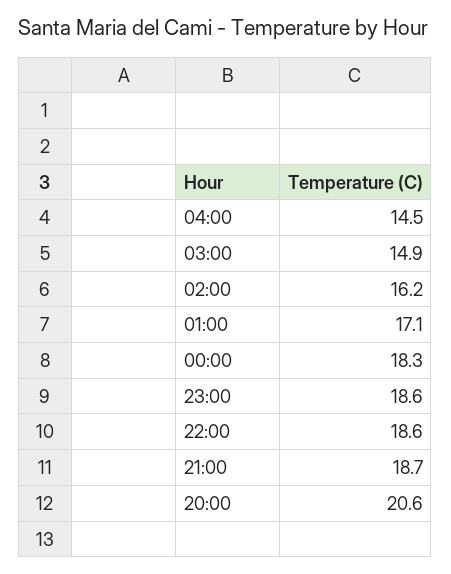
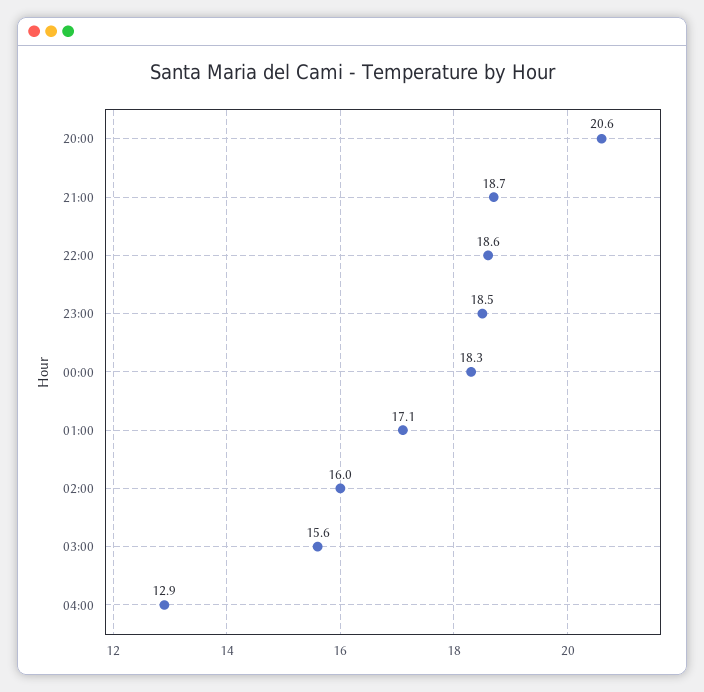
04:00: 14.5 -> 12.9
03:00: 14.9 -> 15.6
02:00: 16.2 -> 16
23:00: 18.6 -> 18.5

